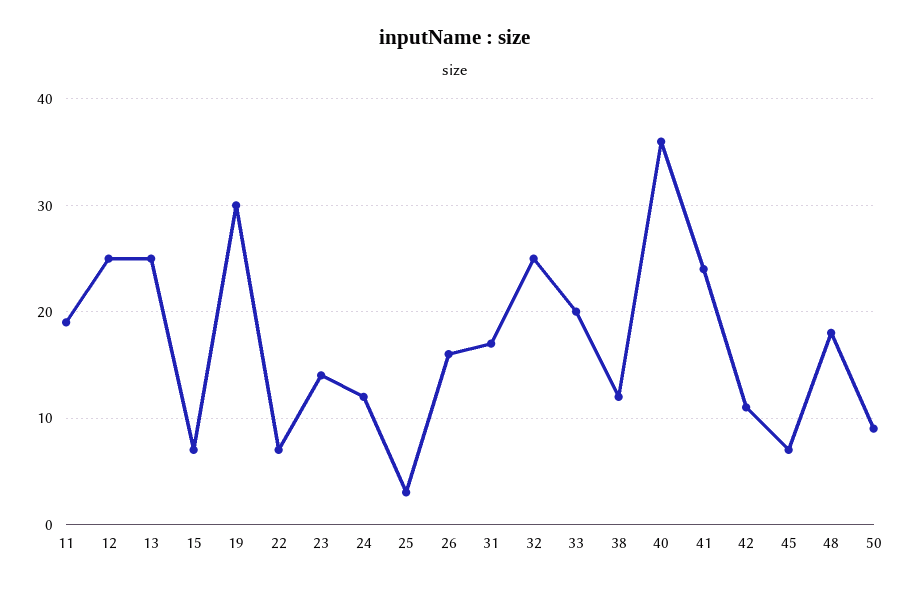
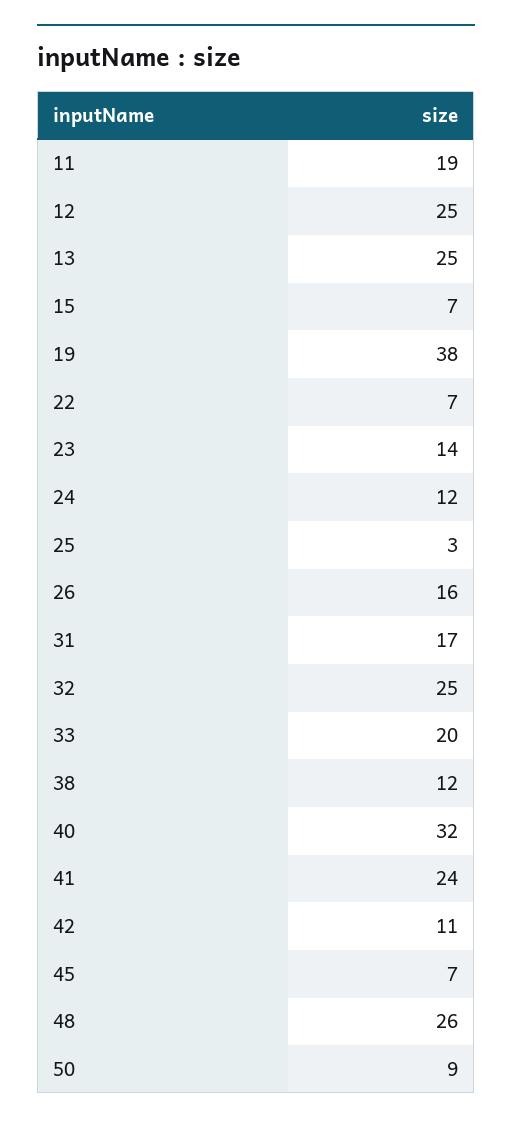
19: 30 -> 38
40: 36 -> 32
48: 18 -> 26

